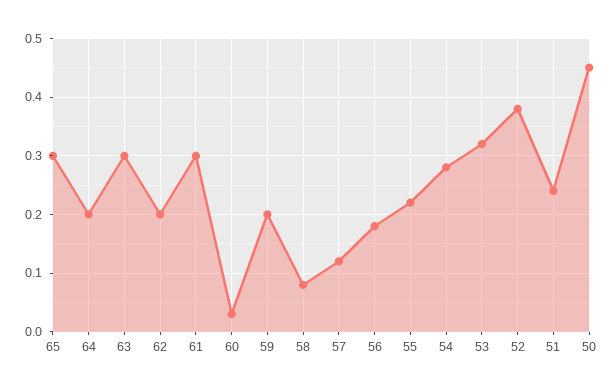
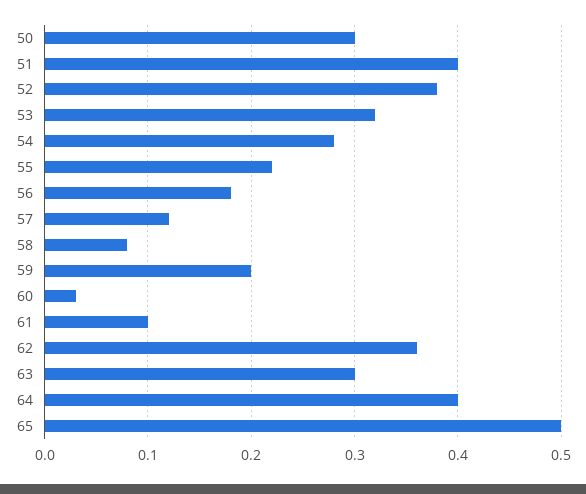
65: 0.3 -> 0.5
64: 0.2 -> 0.4
62: 0.2 -> 0.36
61: 0.3 -> 0.1
51: 0.25 -> 0.4
50: 0.45 -> 0.3

